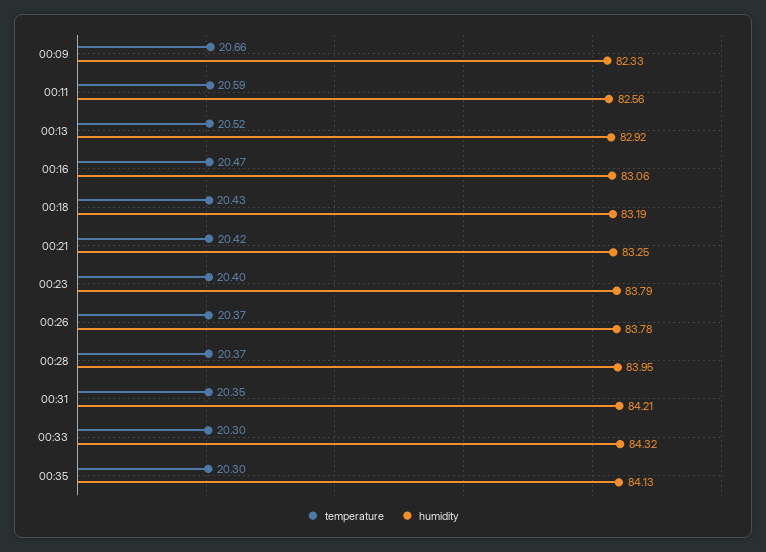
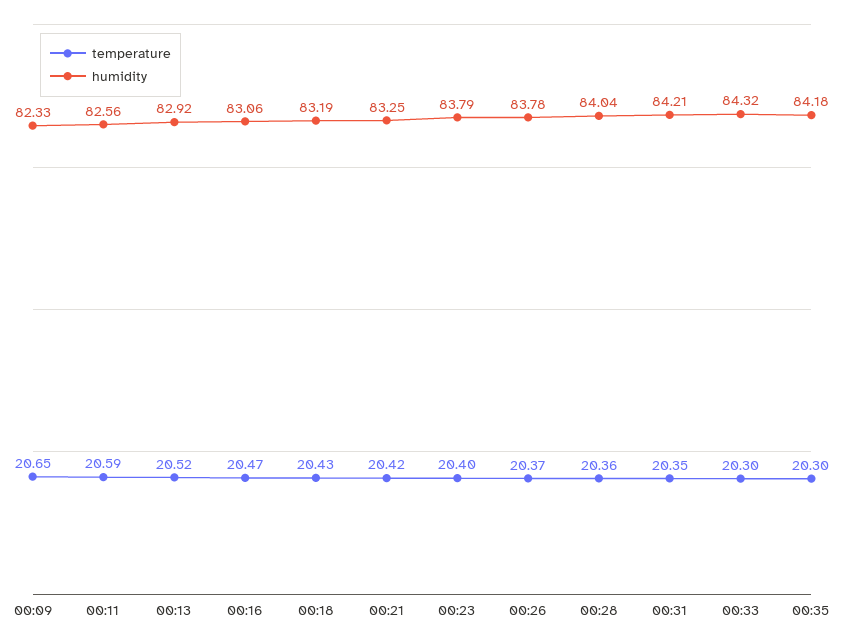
temperature, 00:09: 20.66 -> 20.65
temperature, 00:28: 20.37 -> 20.36
humidity, 00:28: 83.95 -> 84.04
humidity, 00:35: 84.13 -> 84.18

